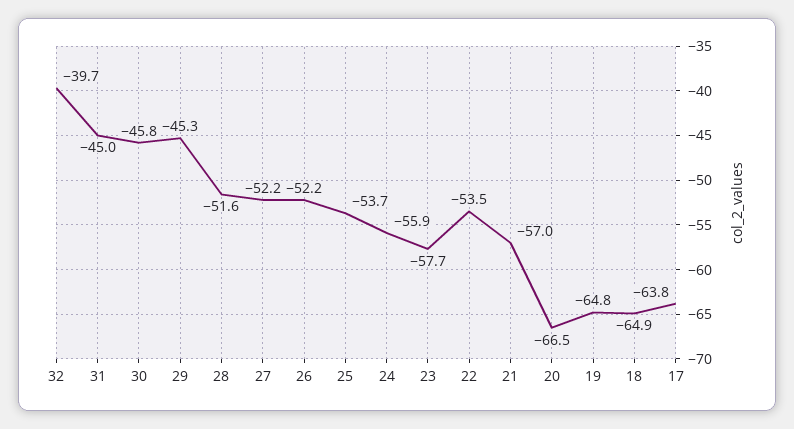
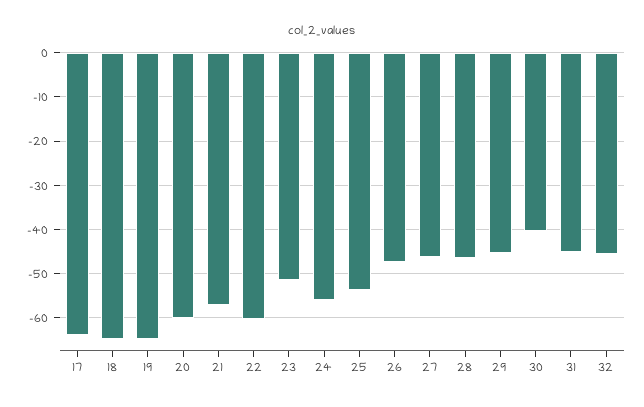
32: -39.7 -> -46
30: -45.8 -> -40
28: -51.6 -> -46
27: -52.2 -> -46
26: -52.2 -> -48
23: -57.7 -> -52
22: -53.5 -> -60
20: -66.5 -> -60

